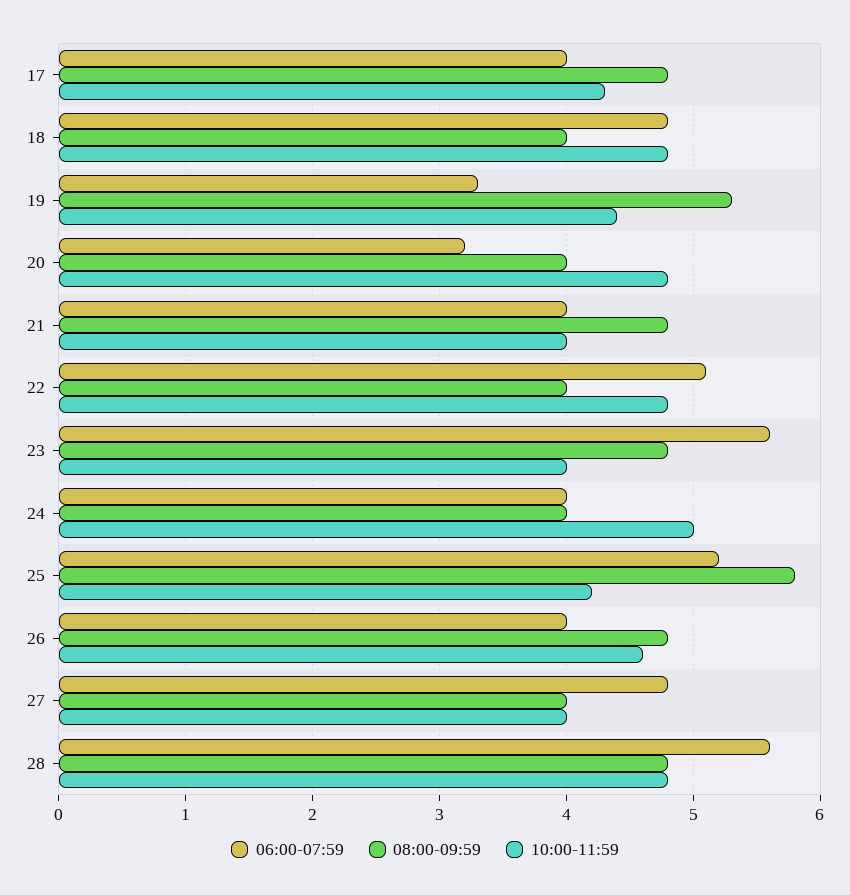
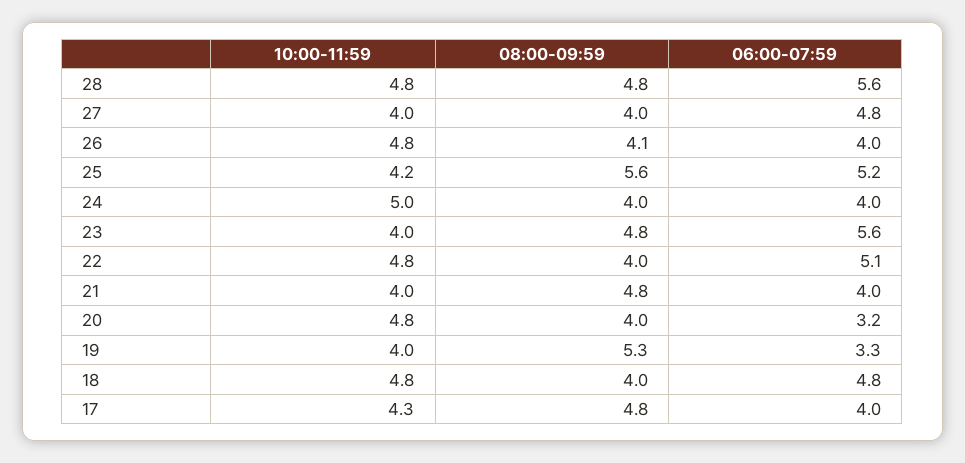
10:00-11:59, 19: 4.4 -> 4
08:00-09:59, 25: 5.8 -> 5.6
08:00-09:59, 26: 4.8 -> 4.1
10:00-11:59, 26: 4.6 -> 4.8

